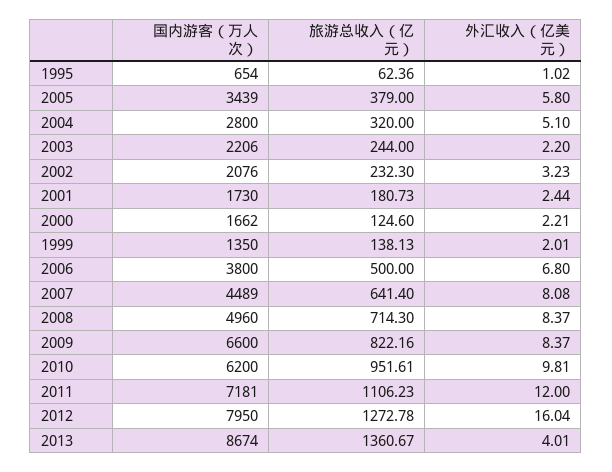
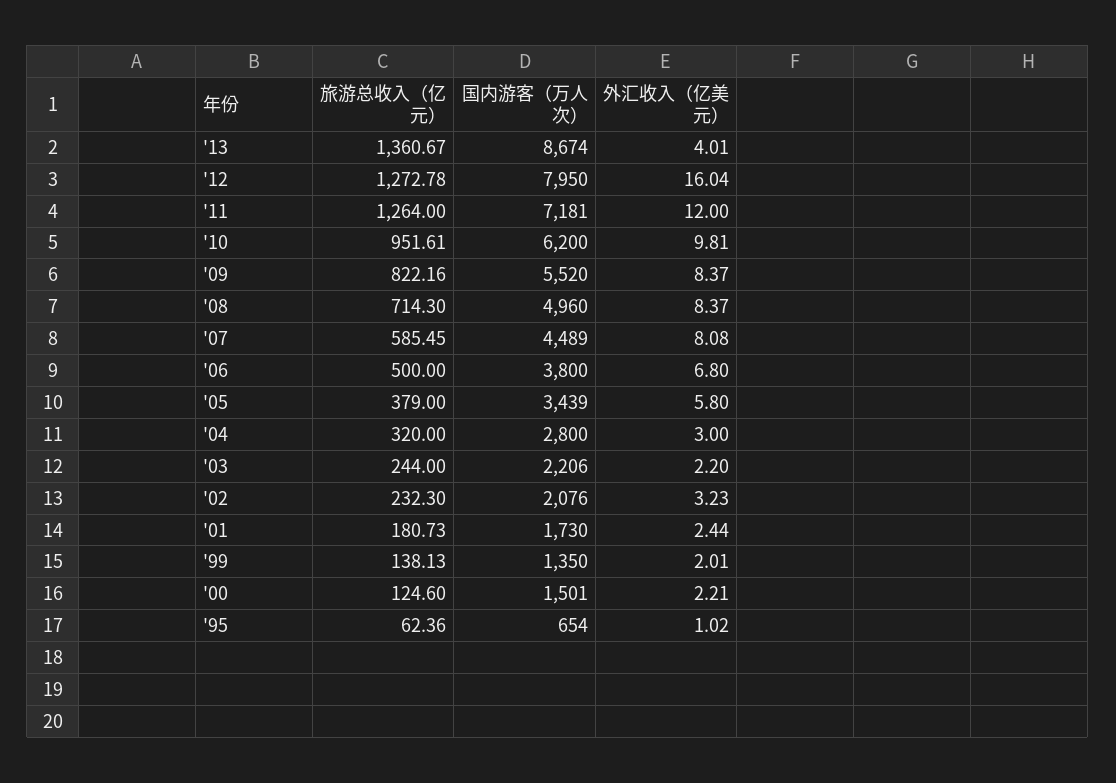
外汇收入（亿美元）, 2004: 5.1 -> 3
国内游客（万人次）, 2000: 1662 -> 1501
旅游总收入（亿元）, 2007: 641.4 -> 585.45
国内游客（万人次）, 2009: 6600 -> 5520
旅游总收入（亿元）, 2011: 1106.23 -> 1264

